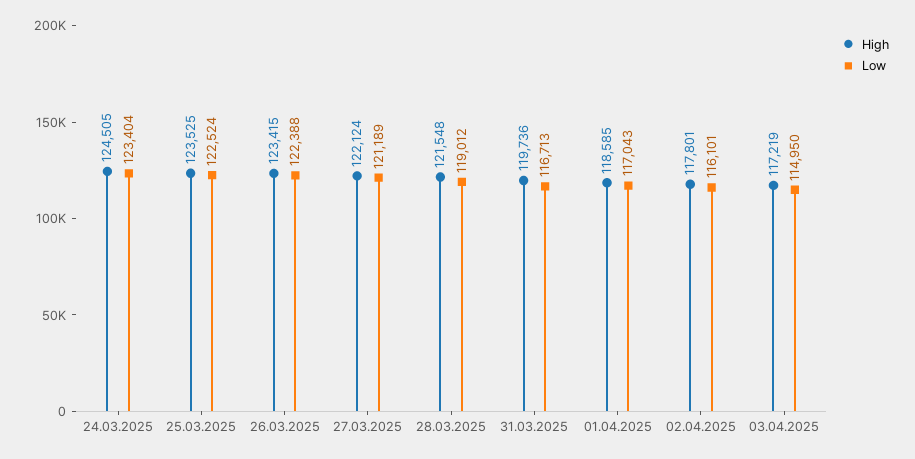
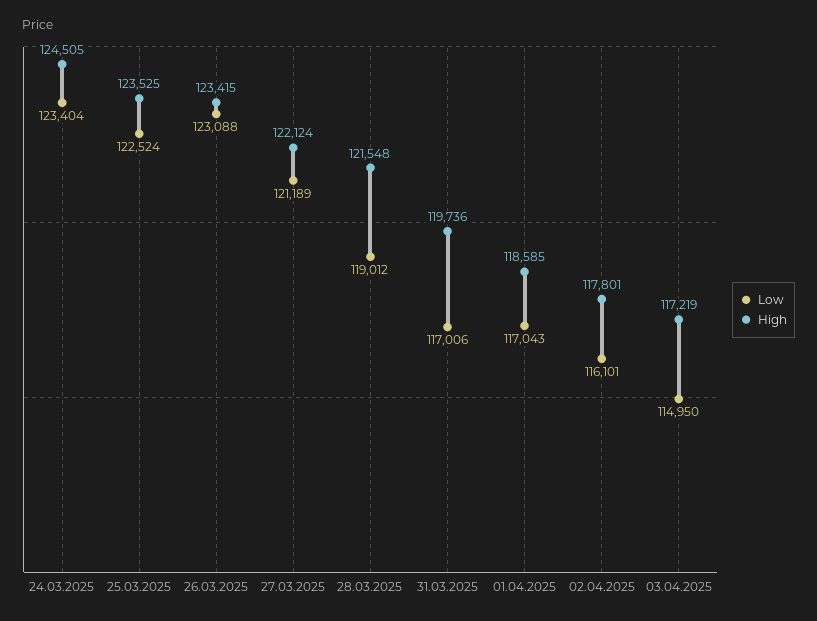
Low, 26.03.2025: 122388 -> 123088
Low, 31.03.2025: 116713 -> 117006

